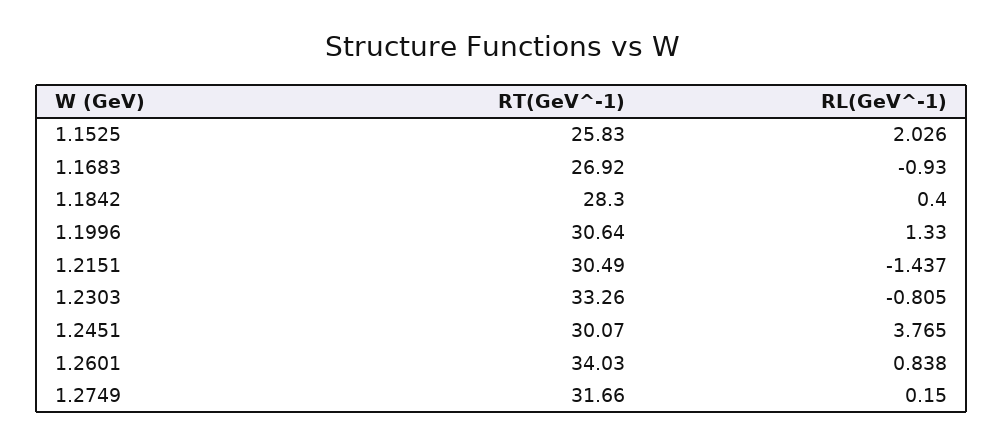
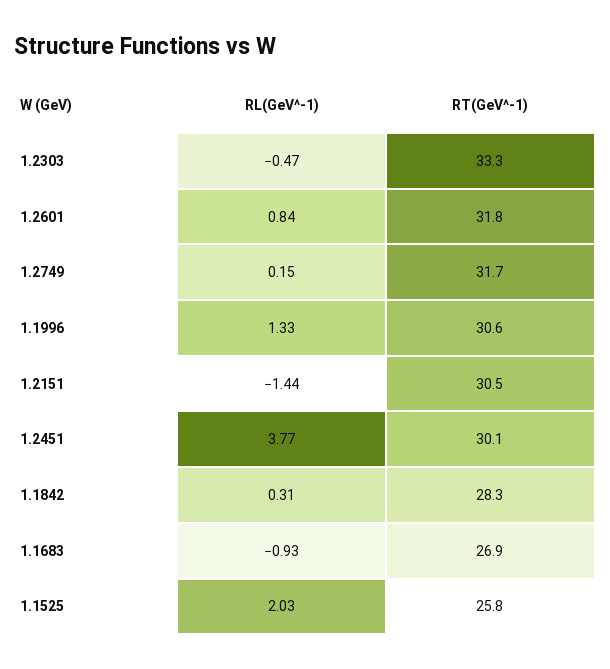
RL(GeV^-1), 1.1842: 0.4 -> 0.31
RL(GeV^-1), 1.2303: -0.805 -> -0.47
RT(GeV^-1), 1.2601: 34.03 -> 31.8

